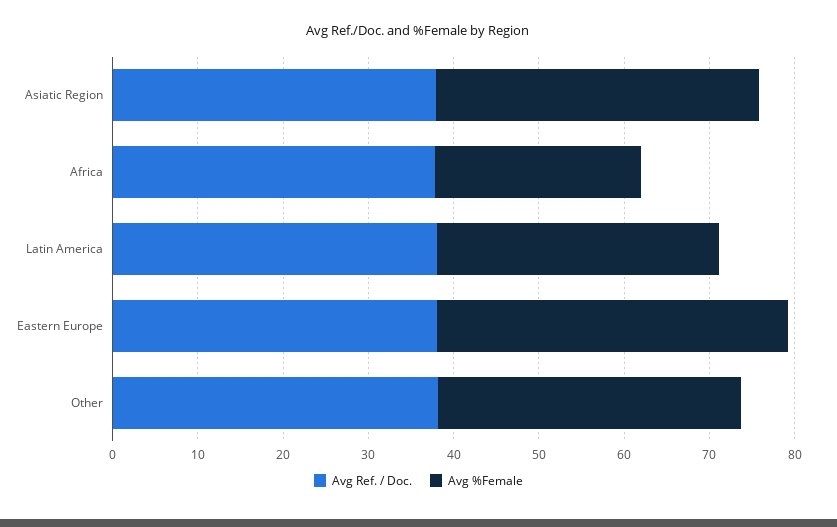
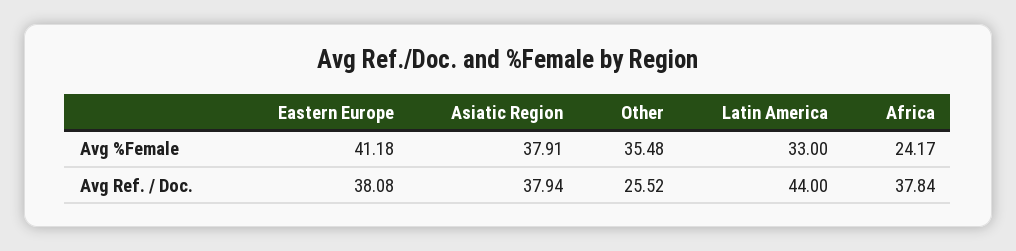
Avg Ref. / Doc., Latin America: 38 -> 44
Avg Ref. / Doc., Other: 38 -> 25.52

